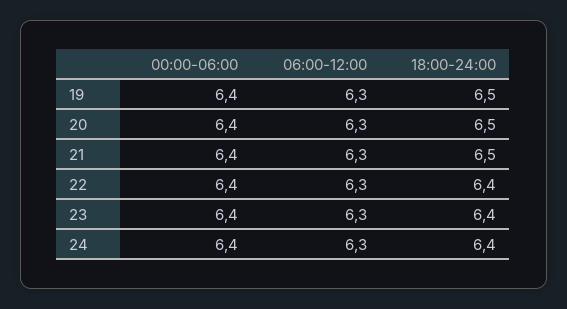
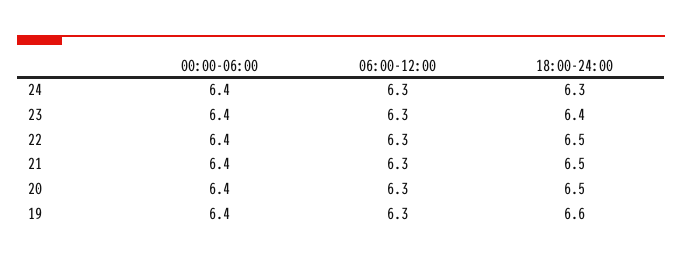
18:00-24:00, 19: 6.5 -> 6.6
18:00-24:00, 22: 6.4 -> 6.5
18:00-24:00, 24: 6.4 -> 6.3

